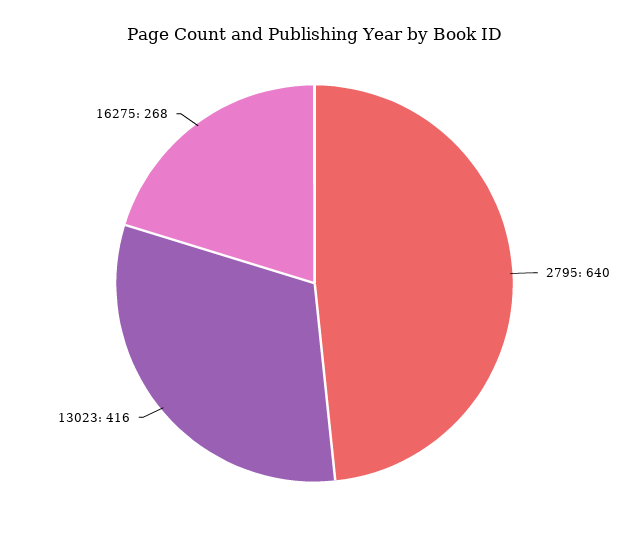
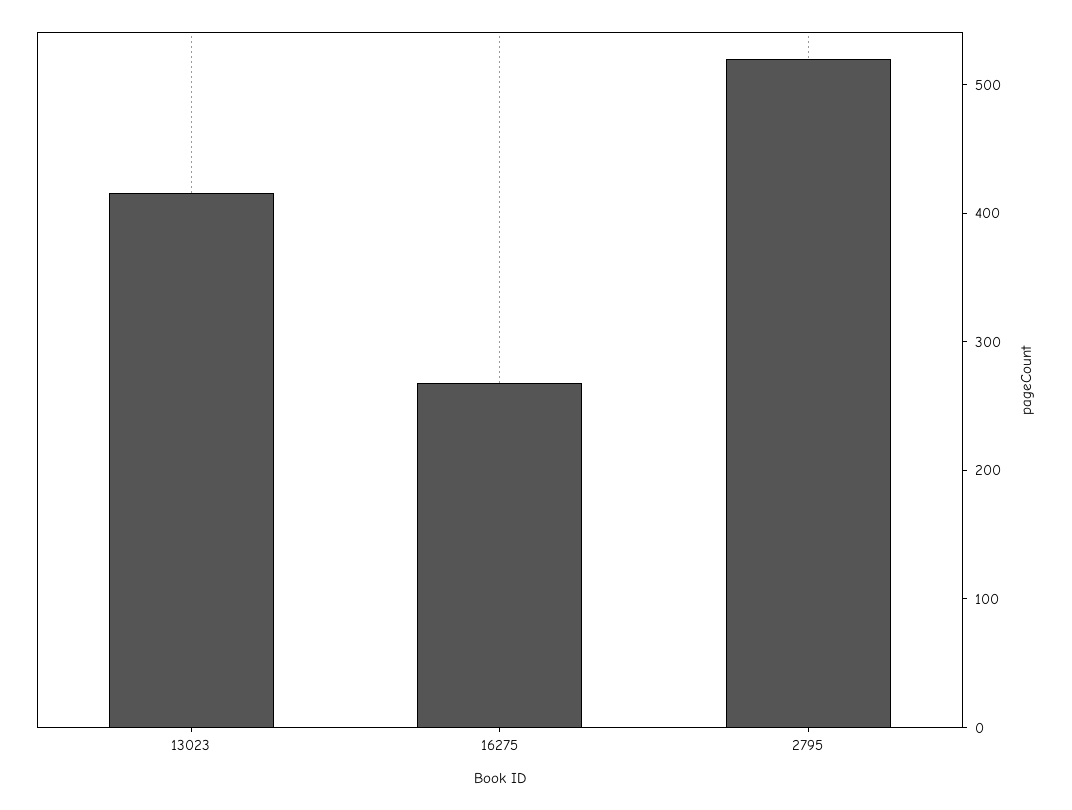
2795: 640 -> 520

